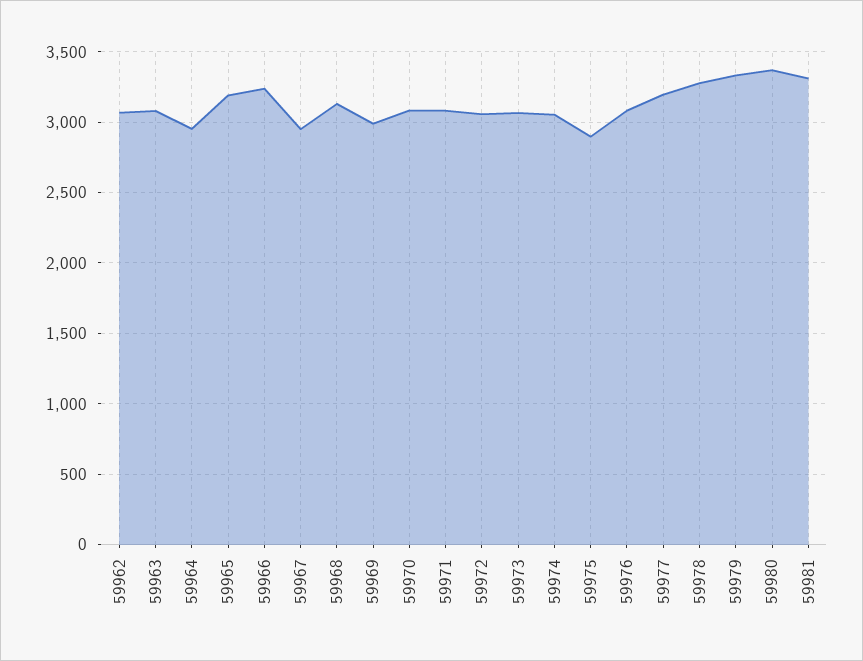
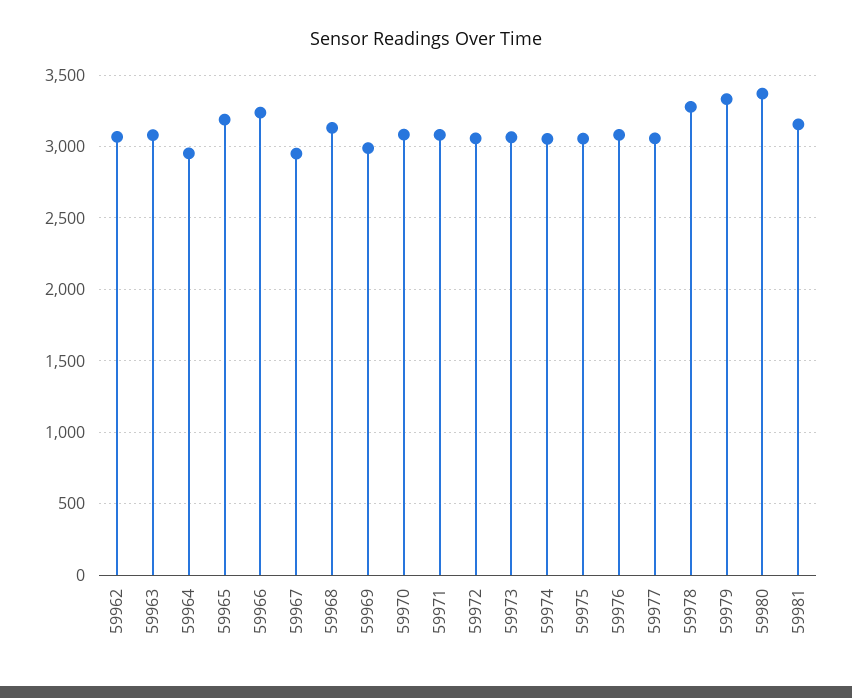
59975: 2900 -> 3050
59977: 3200 -> 3050
59981: 3300 -> 3150

